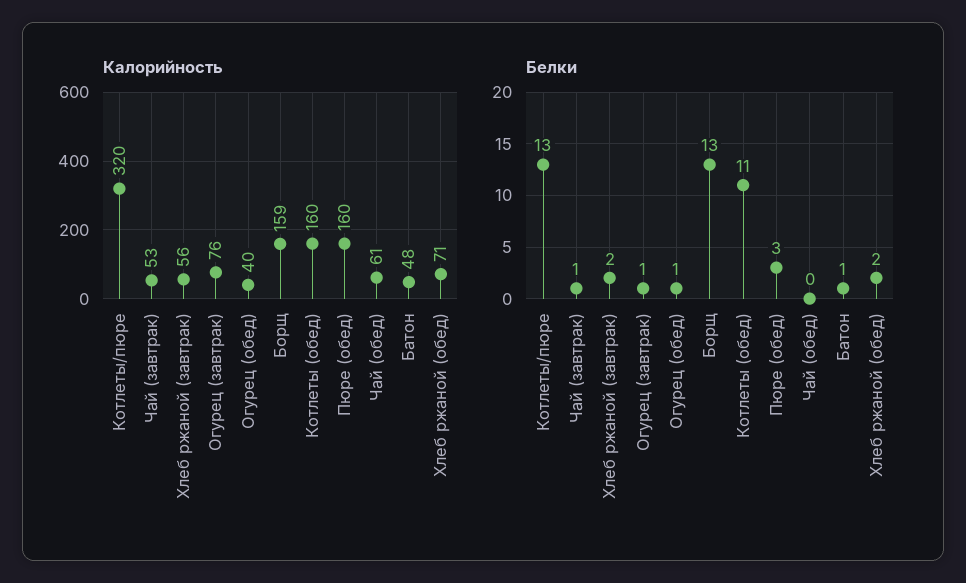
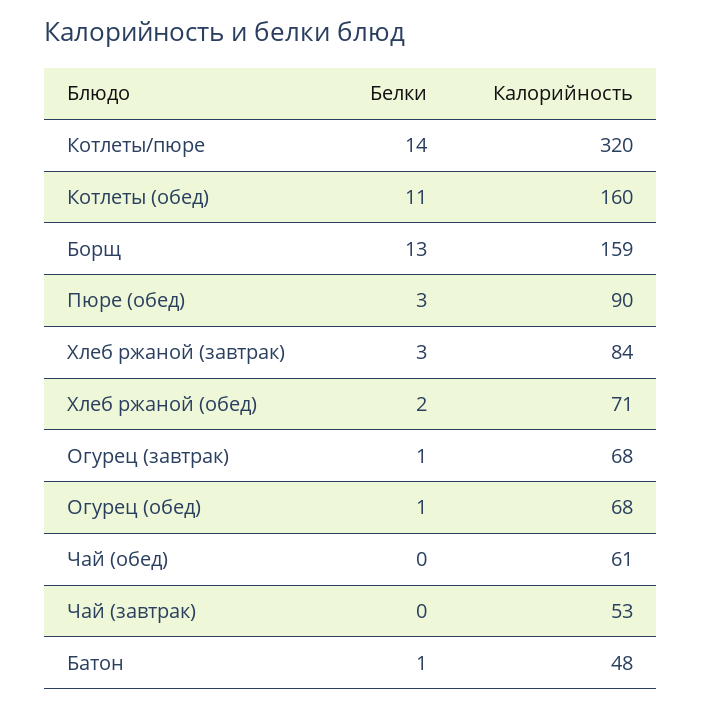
Калорийность, Хлеб ржаной (завтрак): 56 -> 84
Калорийность, Огурец (завтрак): 76 -> 68
Калорийность, Огурец (обед): 40 -> 68
Калорийность, Пюре (обед): 160 -> 90
Белки, Котлеты/пюре: 13 -> 14
Белки, Чай (завтрак): 1 -> 0
Белки, Хлеб ржаной (завтрак): 2 -> 3

